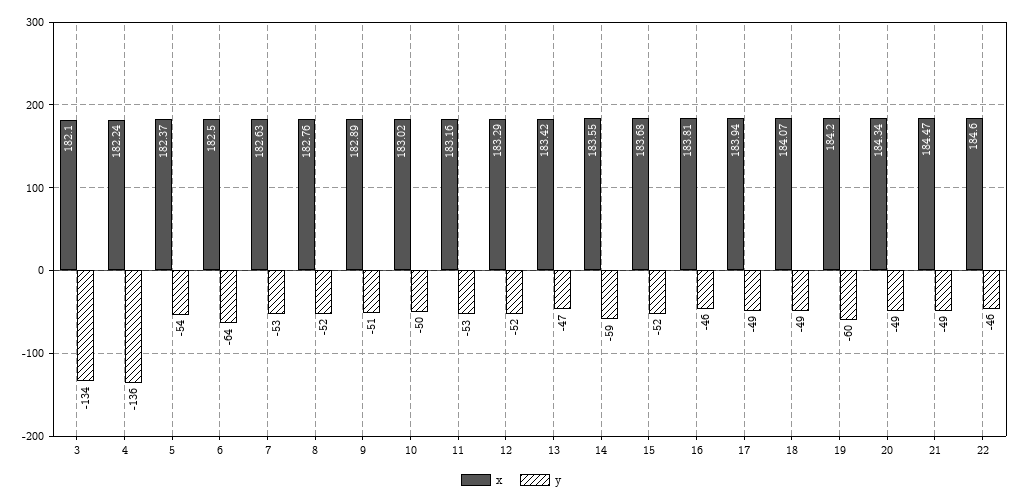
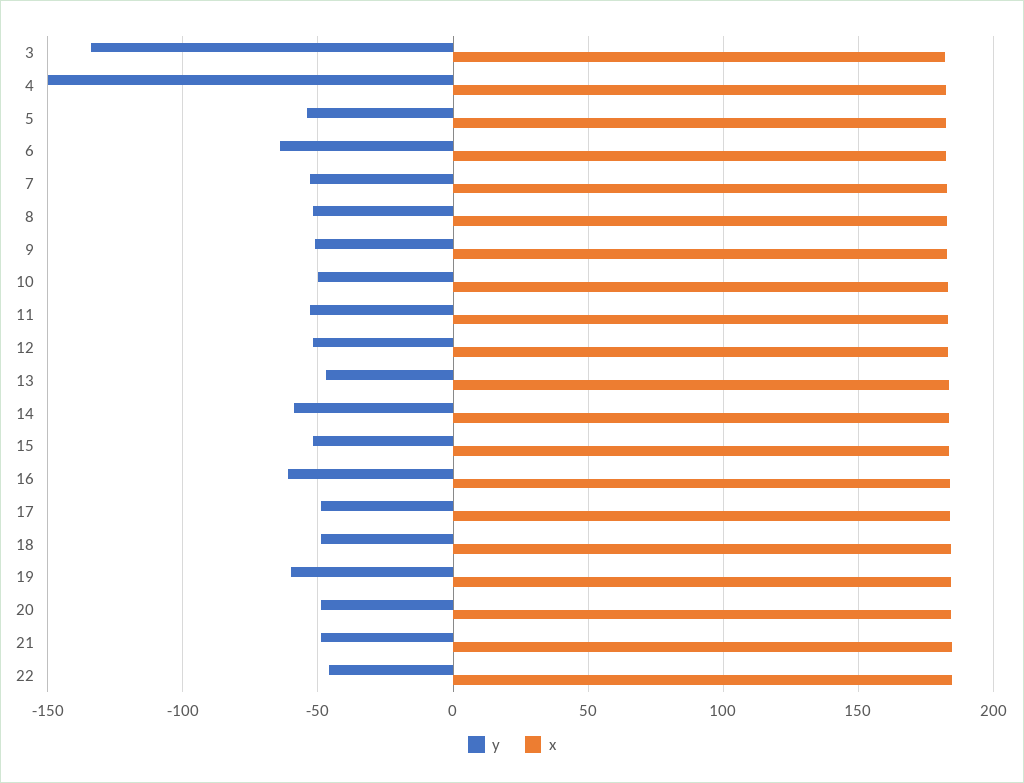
y, 4: -136 -> -150
y, 16: -46 -> -60

